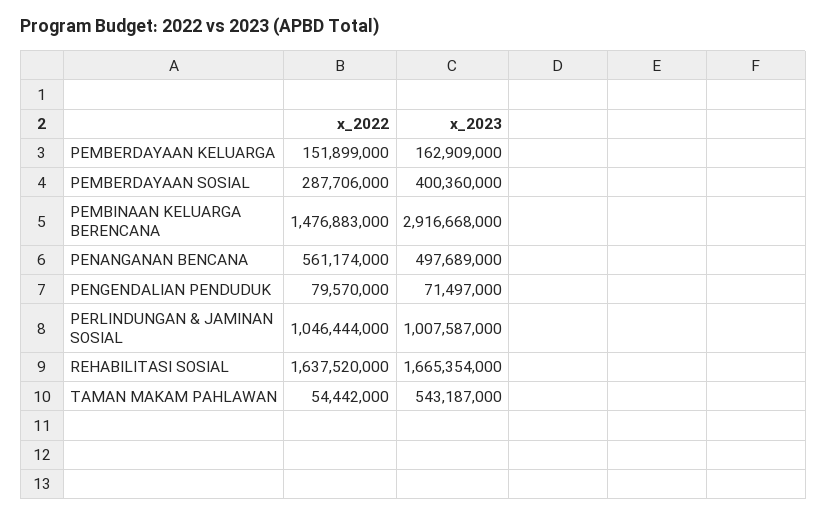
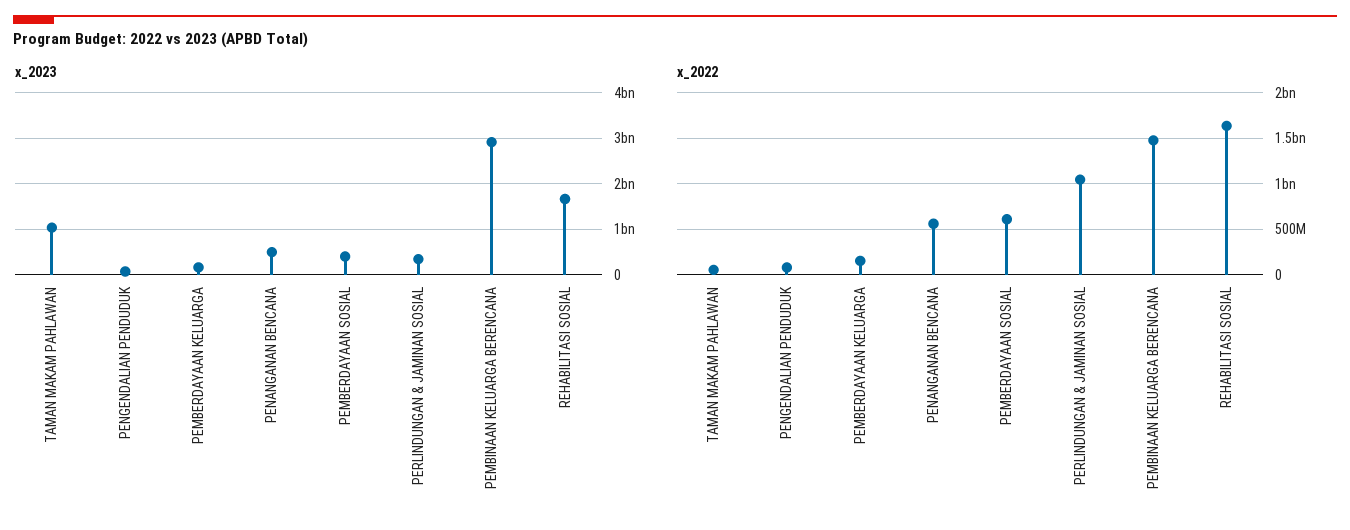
x_2022, PEMBERDAYAAN SOSIAL: 287706000 -> 600000000
x_2023, PERLINDUNGAN & JAMINAN SOSIAL: 1007587000 -> 400000000
x_2023, TAMAN MAKAM PAHLAWAN: 543187000 -> 1000000000

